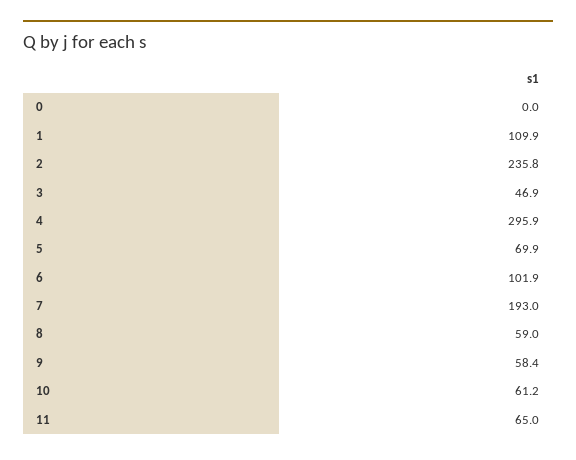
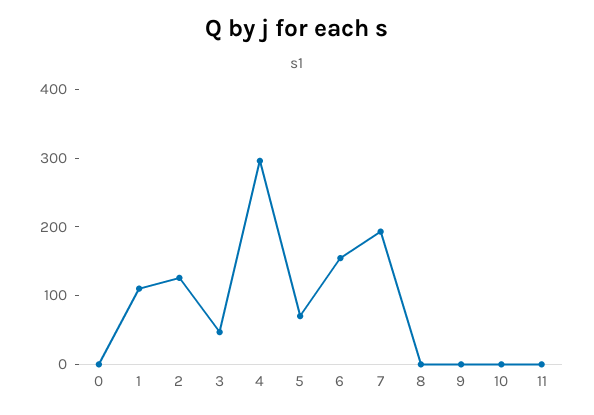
2: 235.8 -> 120
6: 101.9 -> 160
8: 59 -> 0
9: 58.4 -> 0
10: 61.2 -> 0
11: 65 -> 0

